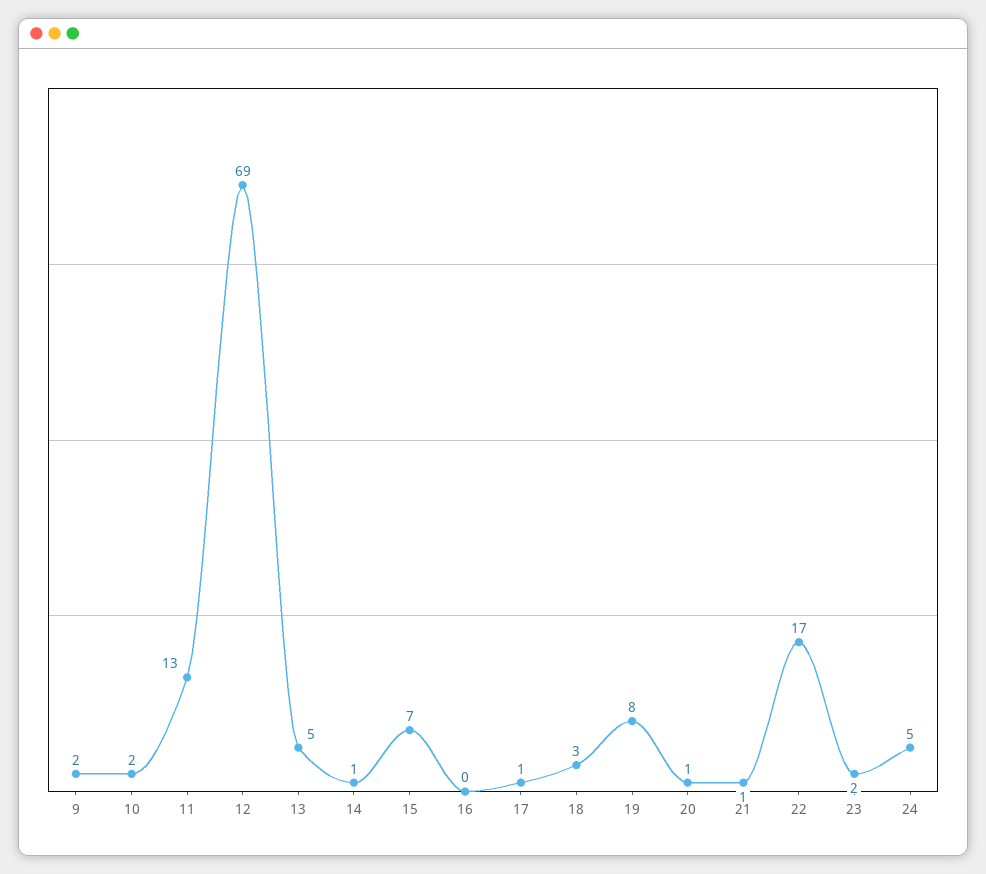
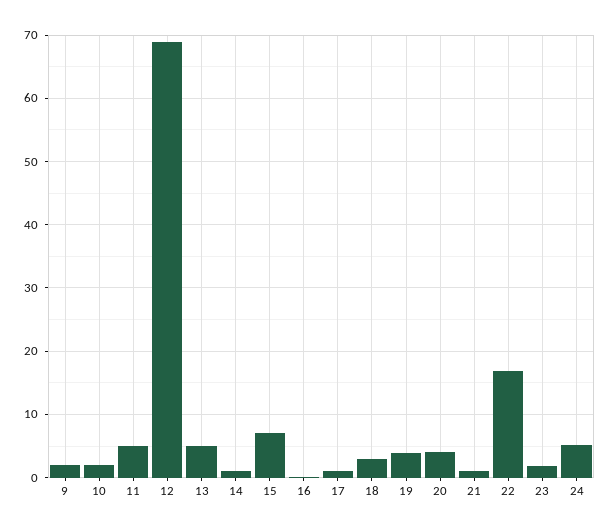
11: 13 -> 5
19: 8 -> 4
20: 1 -> 4

